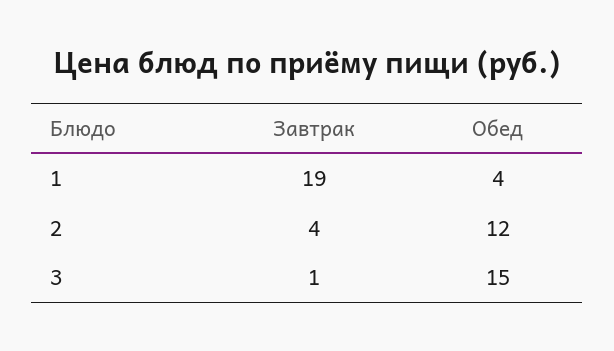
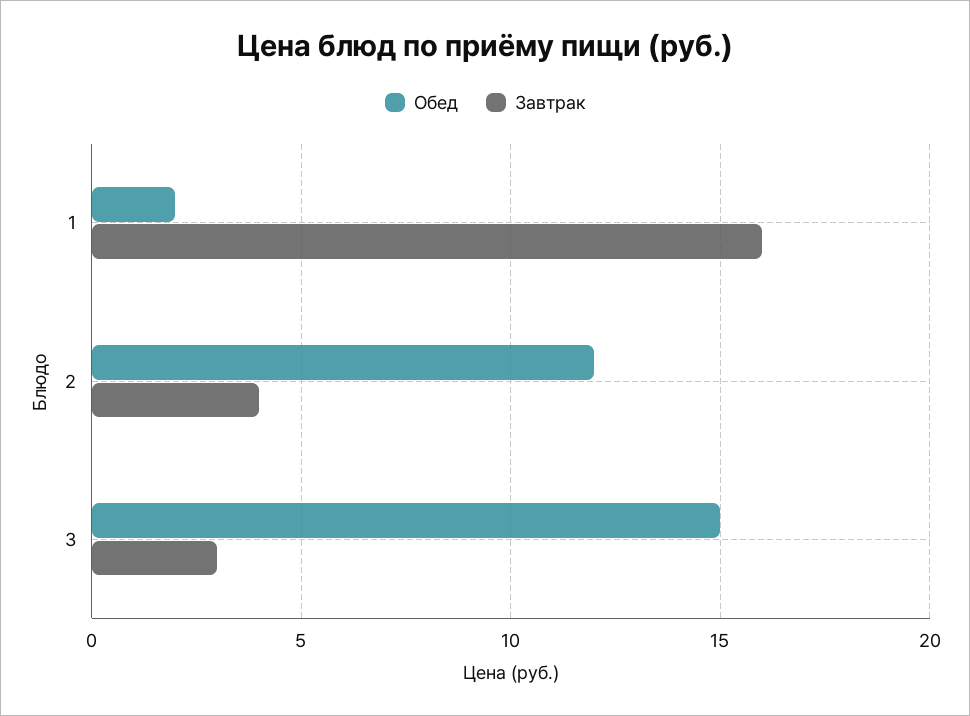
Завтрак, 1: 19 -> 16
Обед, 1: 4 -> 2
Завтрак, 3: 1 -> 3

